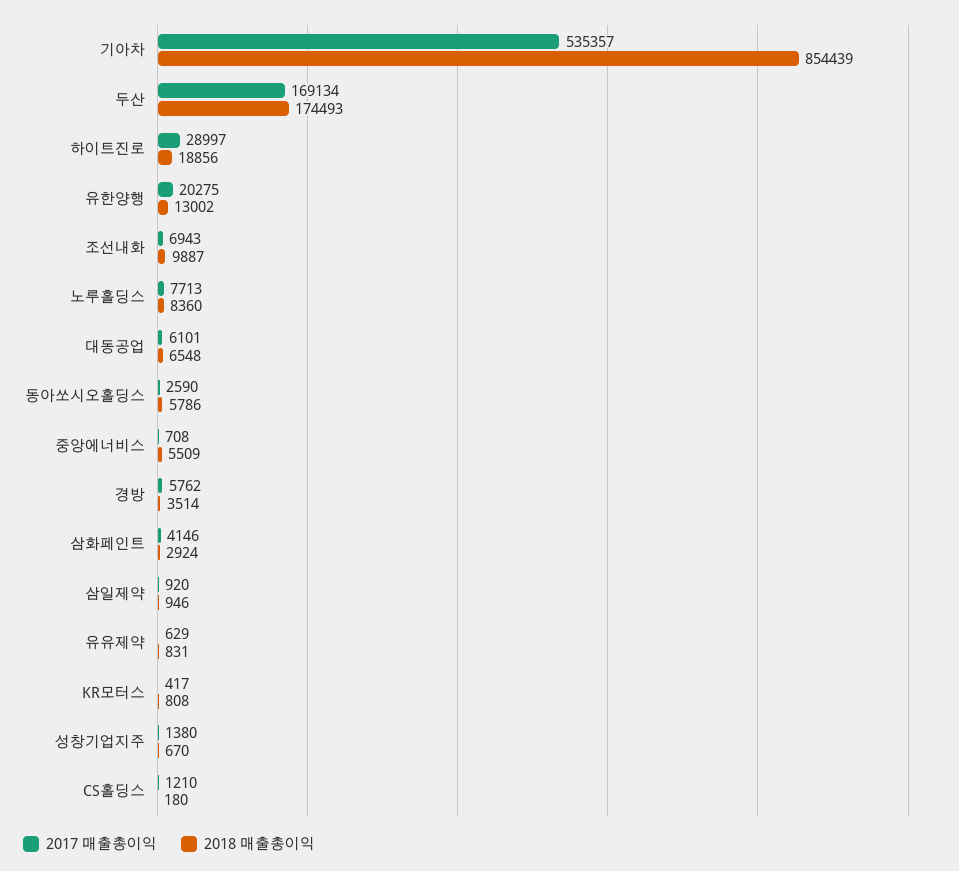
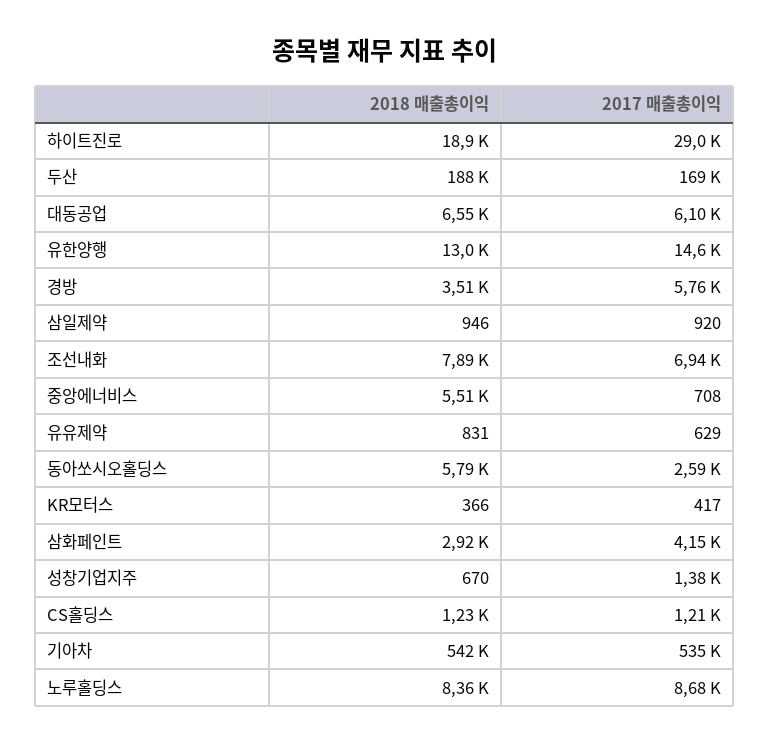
2018 매출총이익, 기아차: 854439 -> 542000
2018 매출총이익, 두산: 174493 -> 188000
2017 매출총이익, 유한양행: 20275 -> 14600
2018 매출총이익, 조선내화: 9887 -> 7890
2017 매출총이익, 노루홀딩스: 7713 -> 8680
2018 매출총이익, KR모터스: 808 -> 366
2018 매출총이익, CS홀딩스: 180 -> 1230

